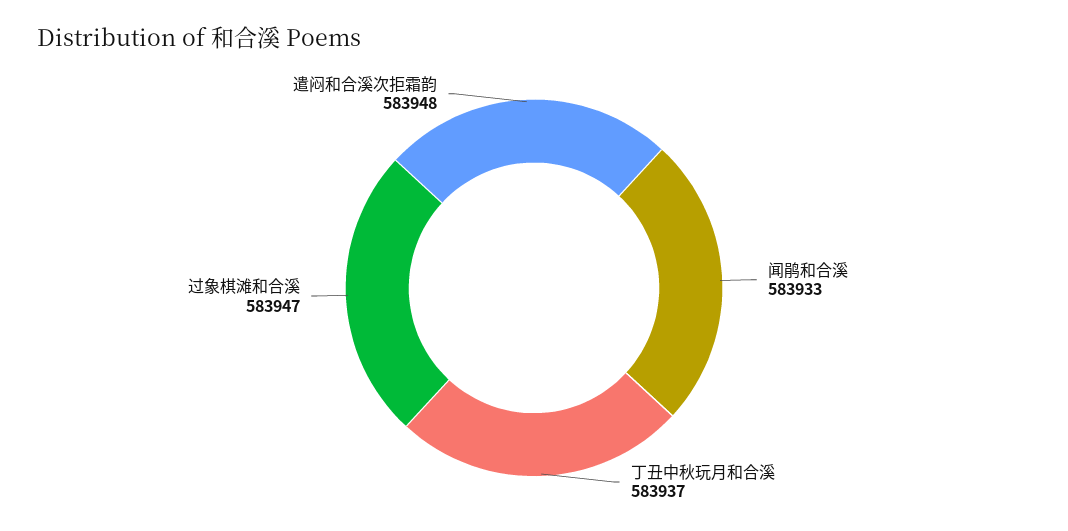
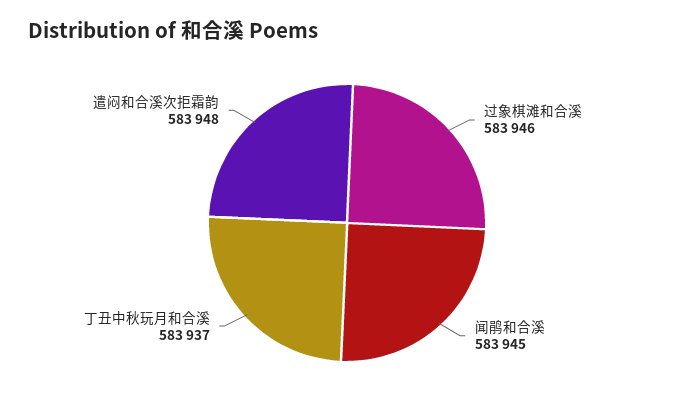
闻鹃和合溪: 583933 -> 583945
过象棋滩和合溪: 583947 -> 583946

